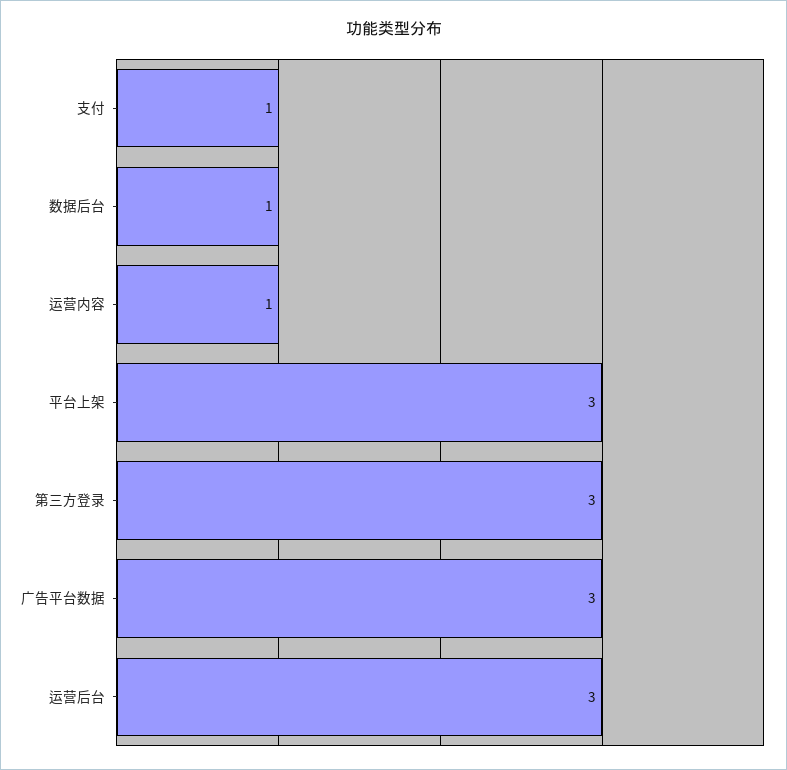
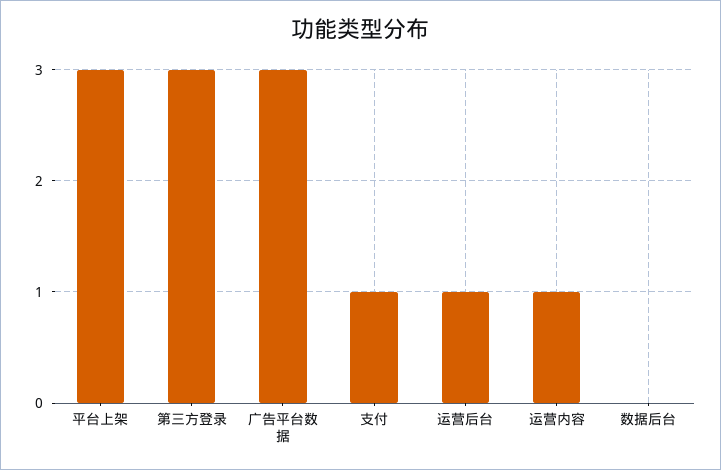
数据后台: 1 -> 0
运营后台: 3 -> 1

